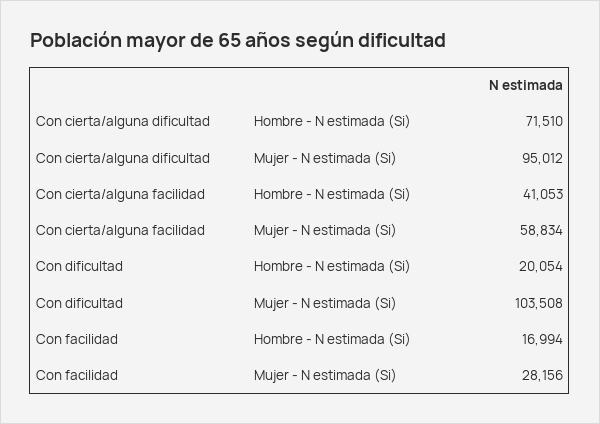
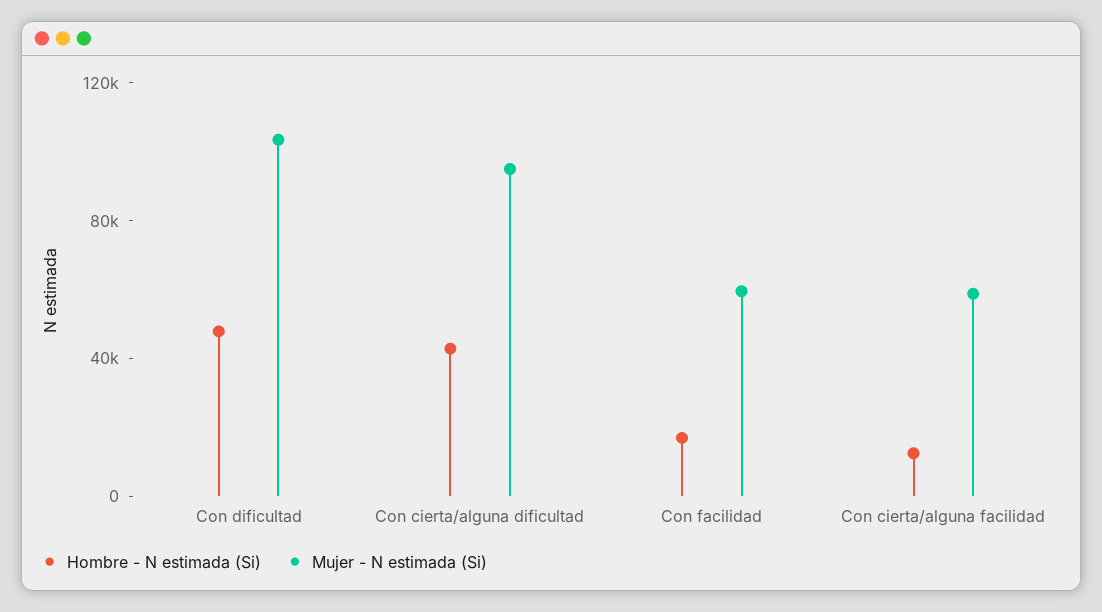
Hombre - N estimada (Si), Con cierta/alguna dificultad: 71510 -> 40000
Hombre - N estimada (Si), Con cierta/alguna facilidad: 41053 -> 10000
Hombre - N estimada (Si), Con dificultad: 20054 -> 50000
Mujer - N estimada (Si), Con facilidad: 28156 -> 60000

